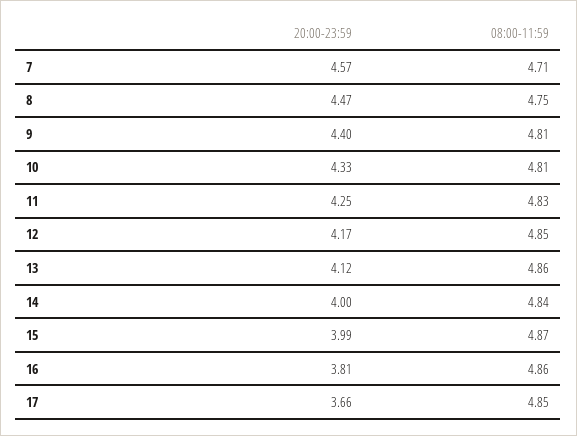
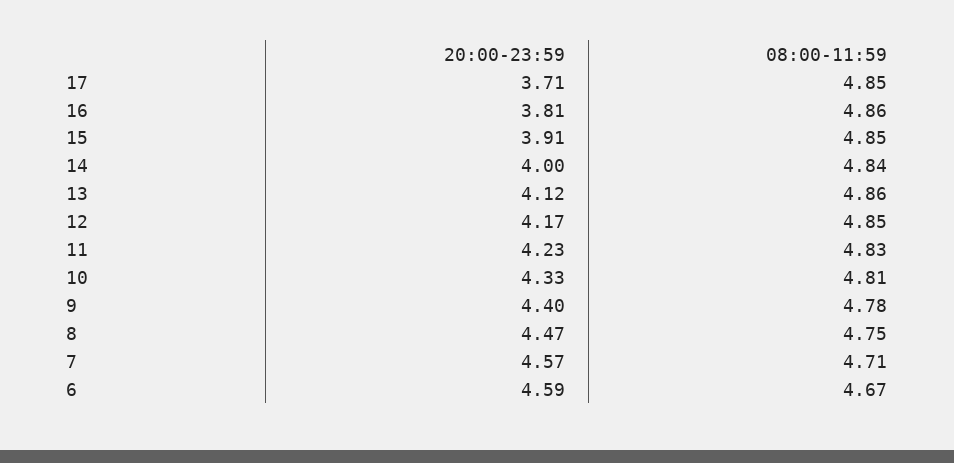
08:00-11:59, 9: 4.81 -> 4.78
20:00-23:59, 11: 4.25 -> 4.23
20:00-23:59, 15: 3.99 -> 3.91
08:00-11:59, 15: 4.87 -> 4.85
20:00-23:59, 17: 3.66 -> 3.71
20:00-23:59, 6: none -> 4.59
08:00-11:59, 6: none -> 4.67

